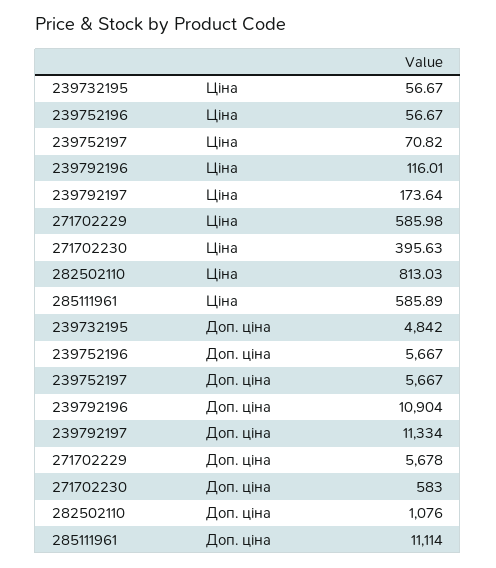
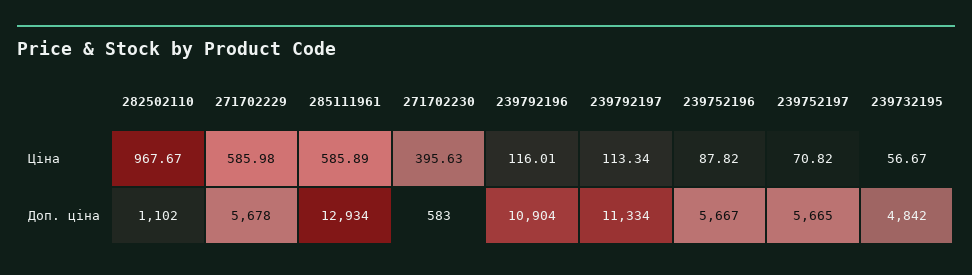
239752196, Ціна: 56.67 -> 87.82
239792197, Ціна: 173.64 -> 113.34
282502110, Ціна: 813.03 -> 967.67
239752197, Доп. ціна: 5667 -> 5665
282502110, Доп. ціна: 1076 -> 1102
285111961, Доп. ціна: 11114 -> 12934

